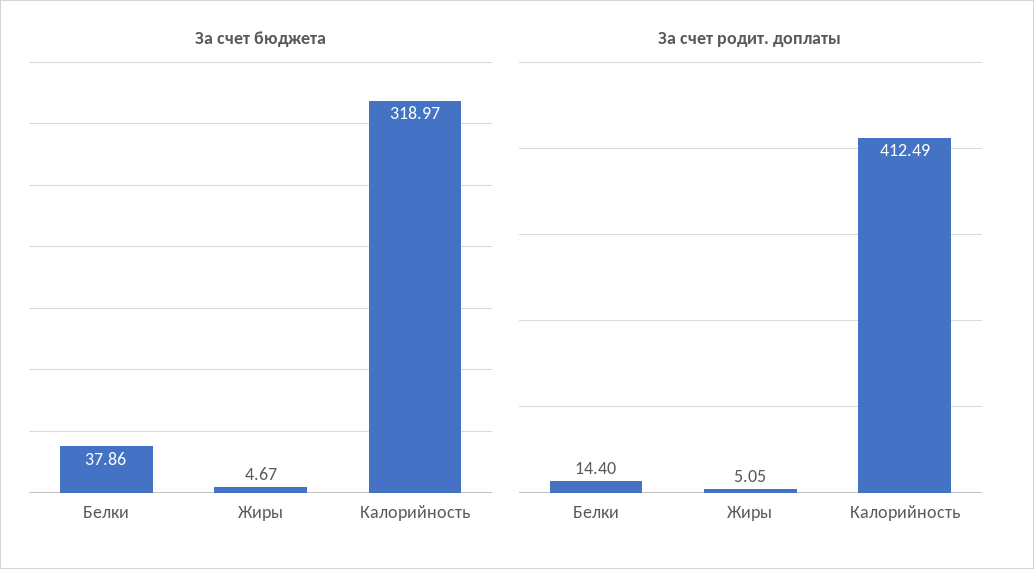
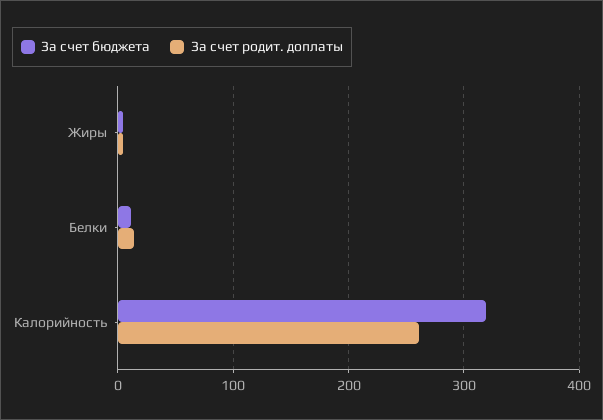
За счет бюджета, Белки: 37.86 -> 10
За счет родит. доплаты, Калорийность: 412.49 -> 260

